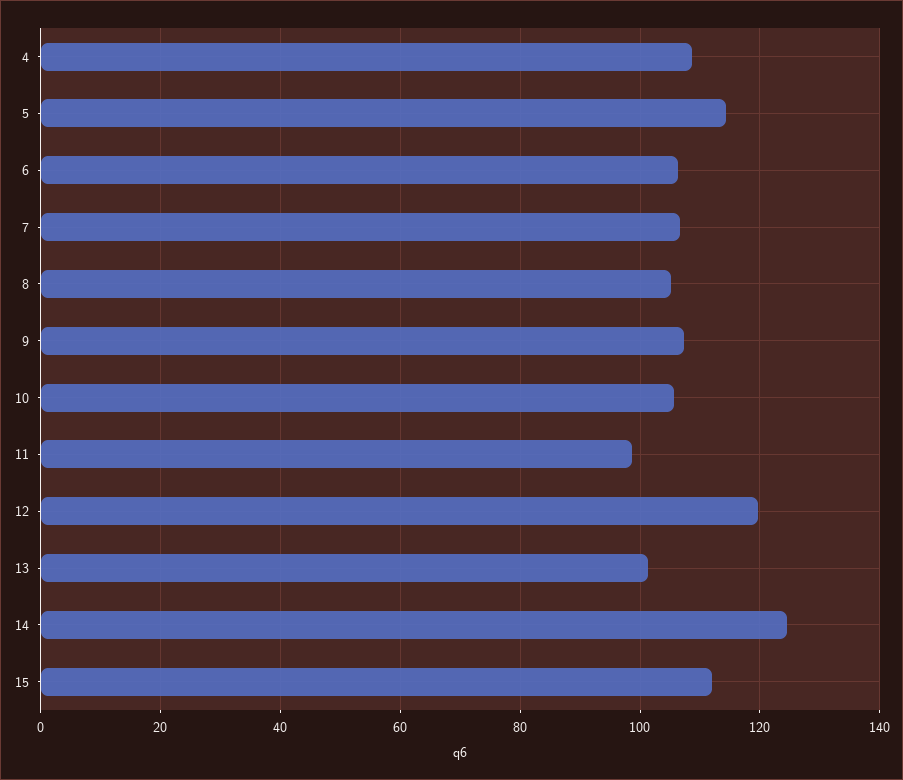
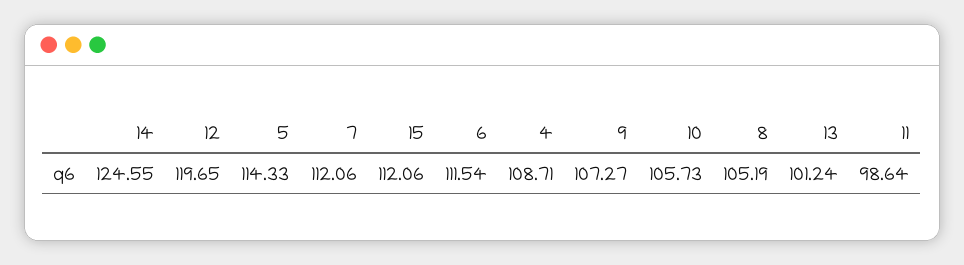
6: 106 -> 111.54
7: 106 -> 112.06

